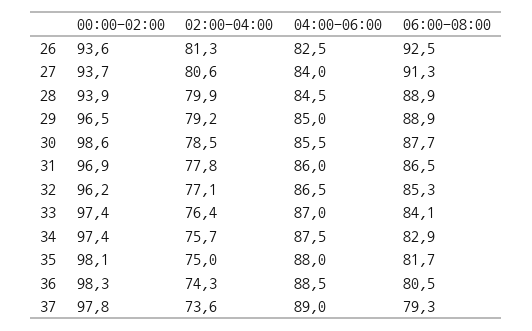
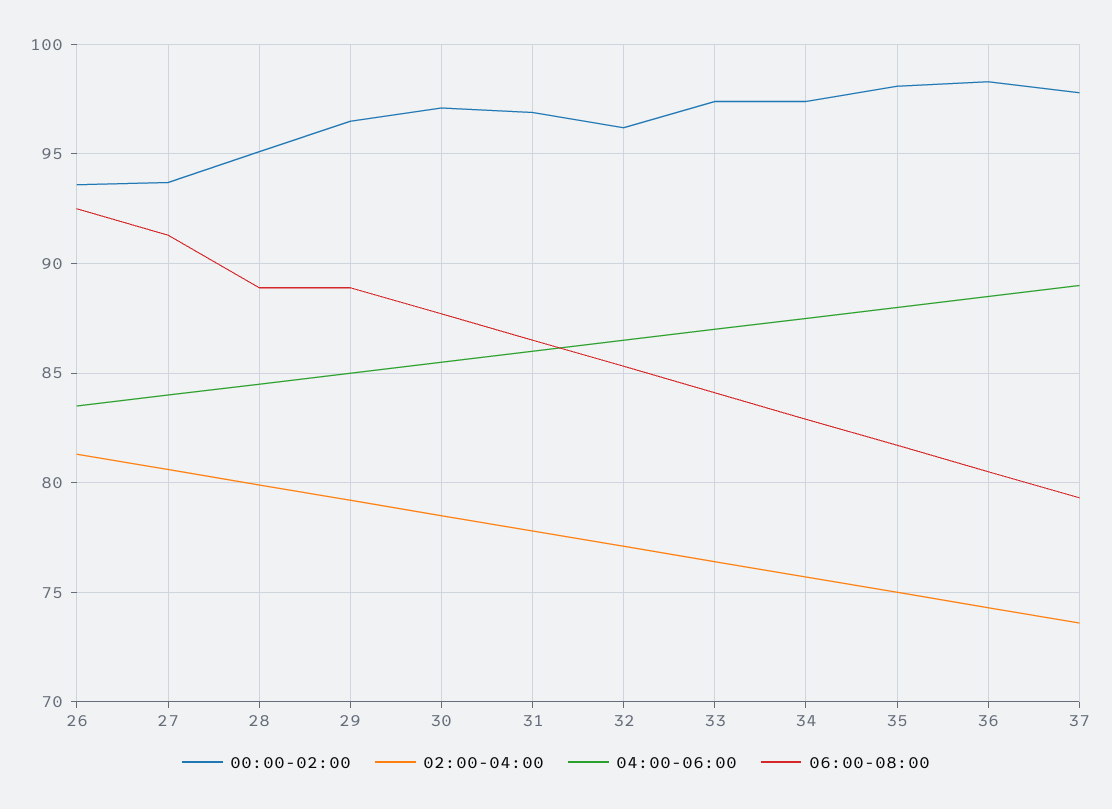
04:00-06:00, 26: 82.5 -> 83.5
00:00-02:00, 28: 93.9 -> 95
00:00-02:00, 30: 98.6 -> 97

